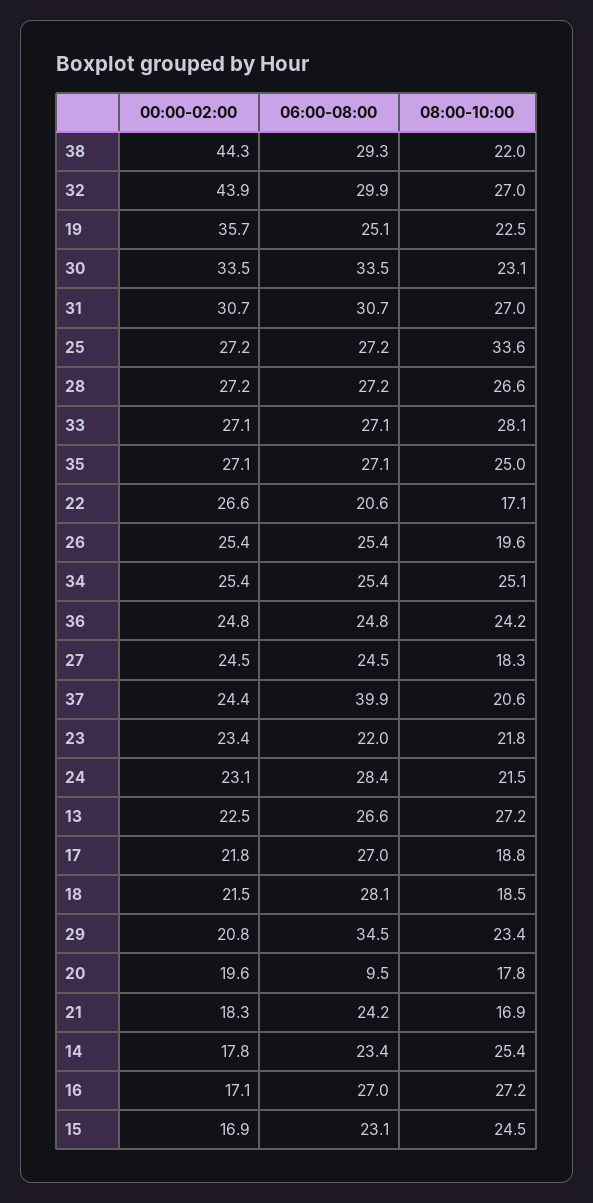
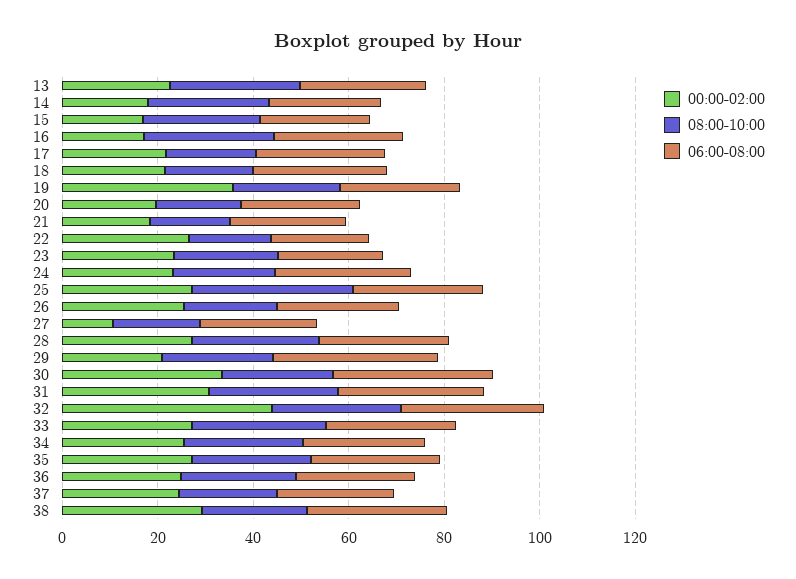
00:00-02:00, 38: 44.3 -> 30
00:00-02:00, 27: 24.5 -> 10
06:00-08:00, 37: 39.9 -> 25
06:00-08:00, 20: 9.5 -> 25

